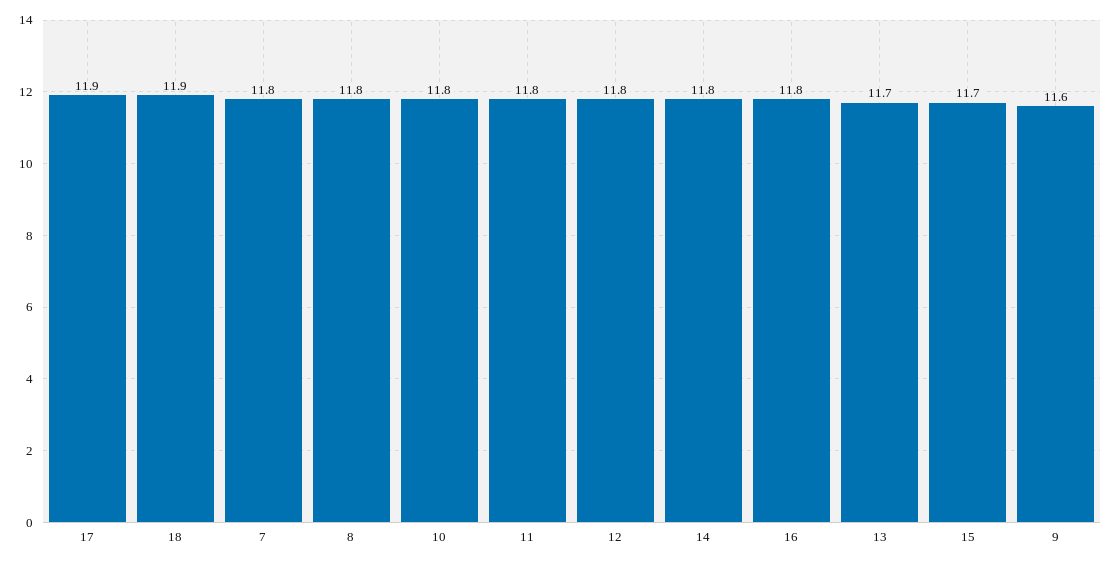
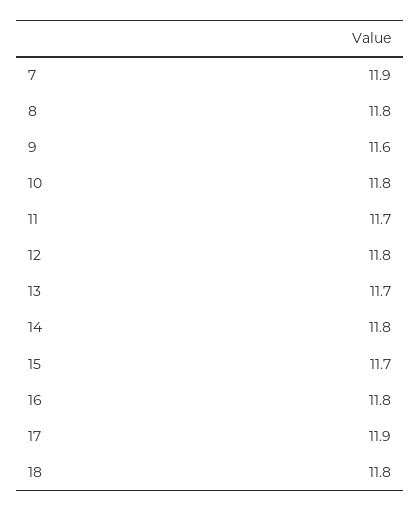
18: 11.9 -> 11.8
7: 11.8 -> 11.9
11: 11.8 -> 11.7

